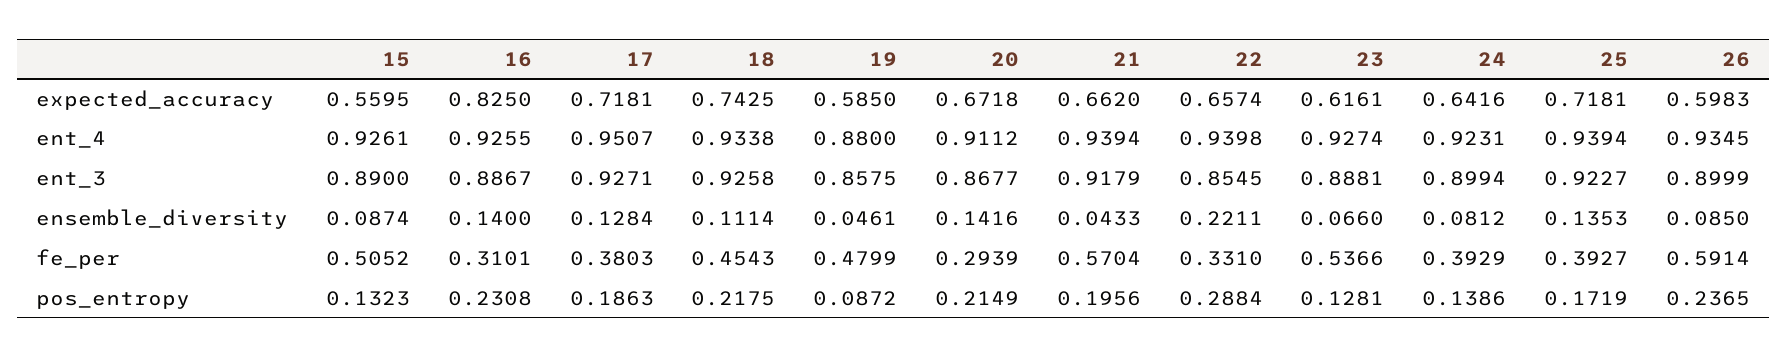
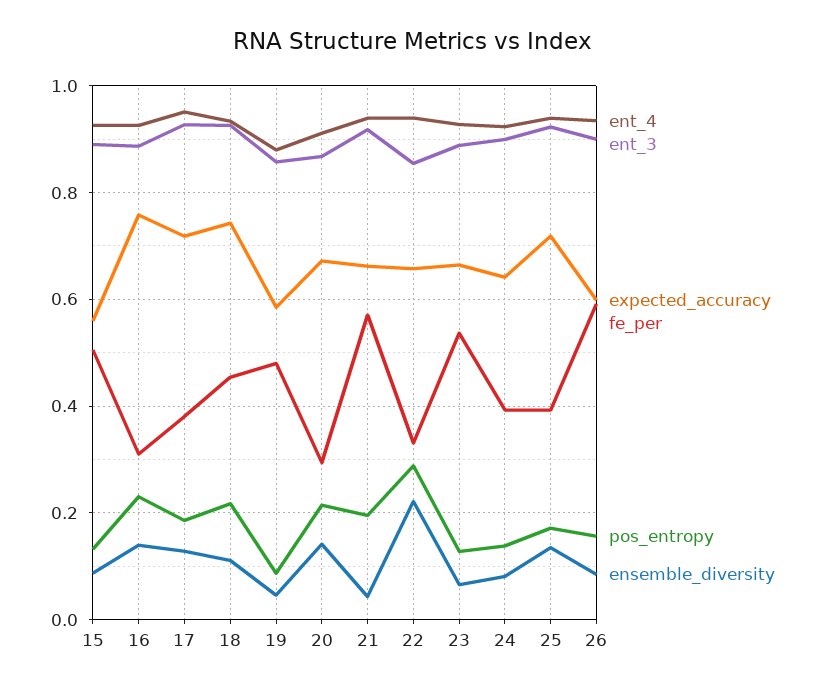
expected_accuracy, 16: 0.825 -> 0.76
expected_accuracy, 23: 0.6161 -> 0.66
pos_entropy, 26: 0.2365 -> 0.16

